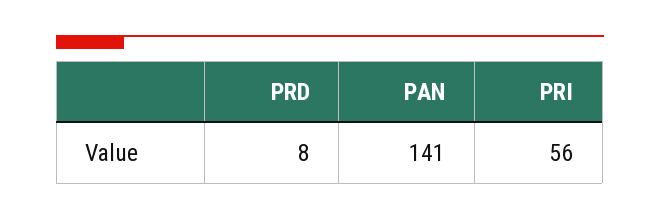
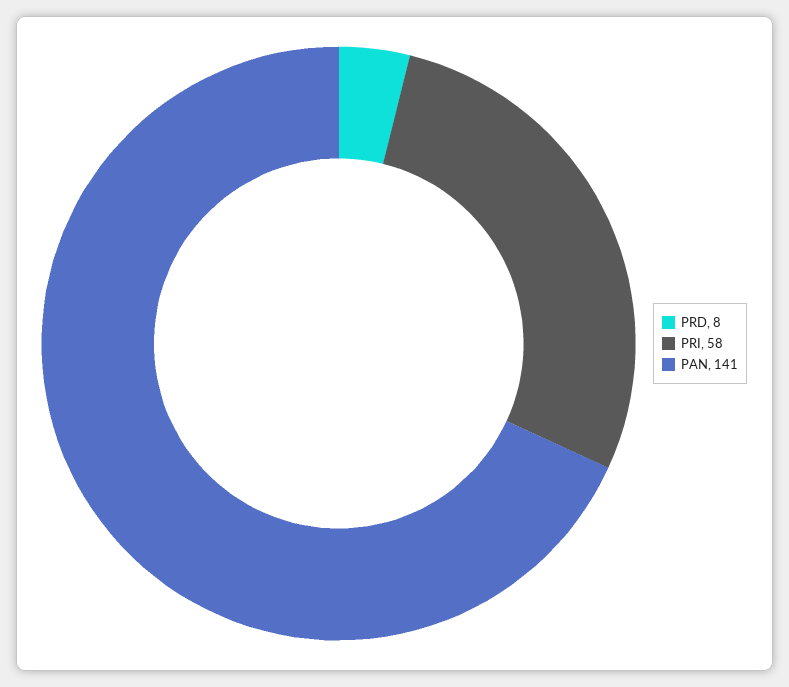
PRI: 56 -> 58

